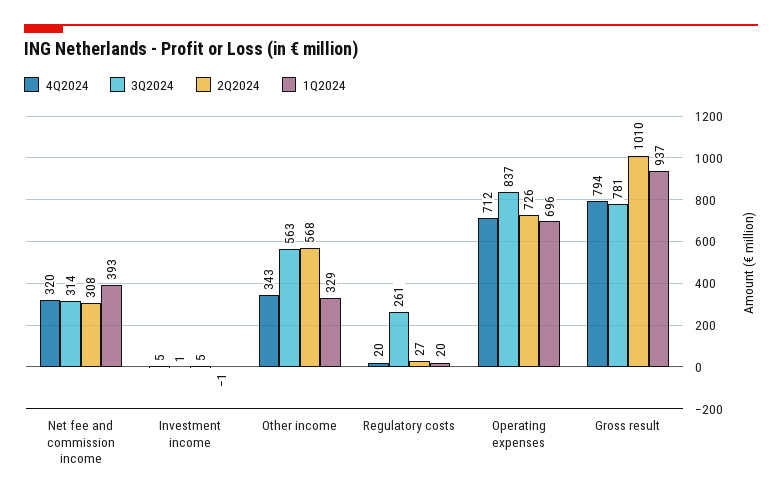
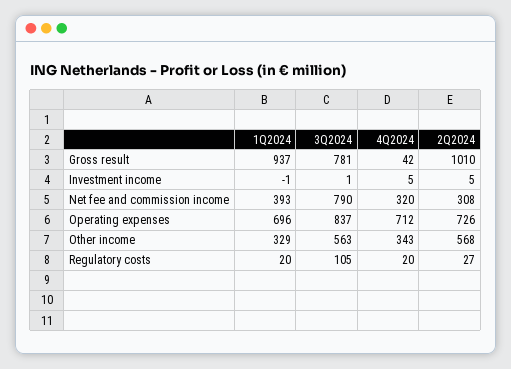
3Q2024, Net fee and commission income: 314 -> 790
3Q2024, Regulatory costs: 261 -> 105
4Q2024, Gross result: 794 -> 42

